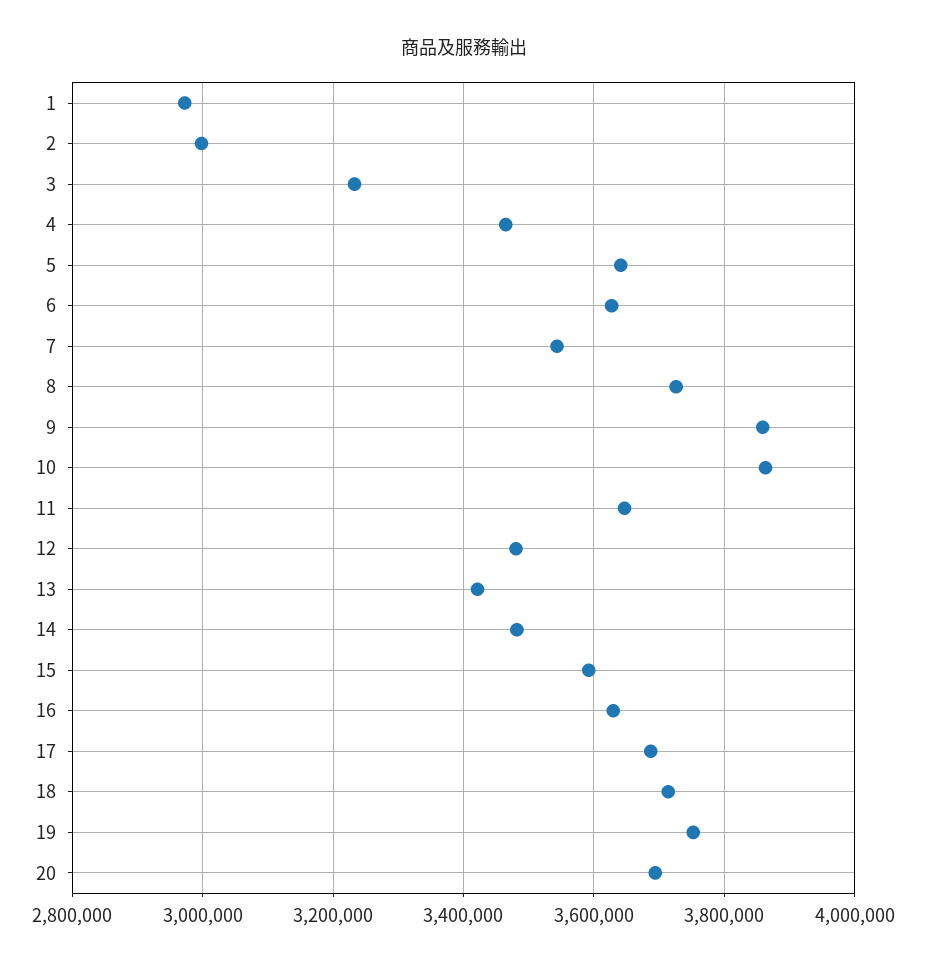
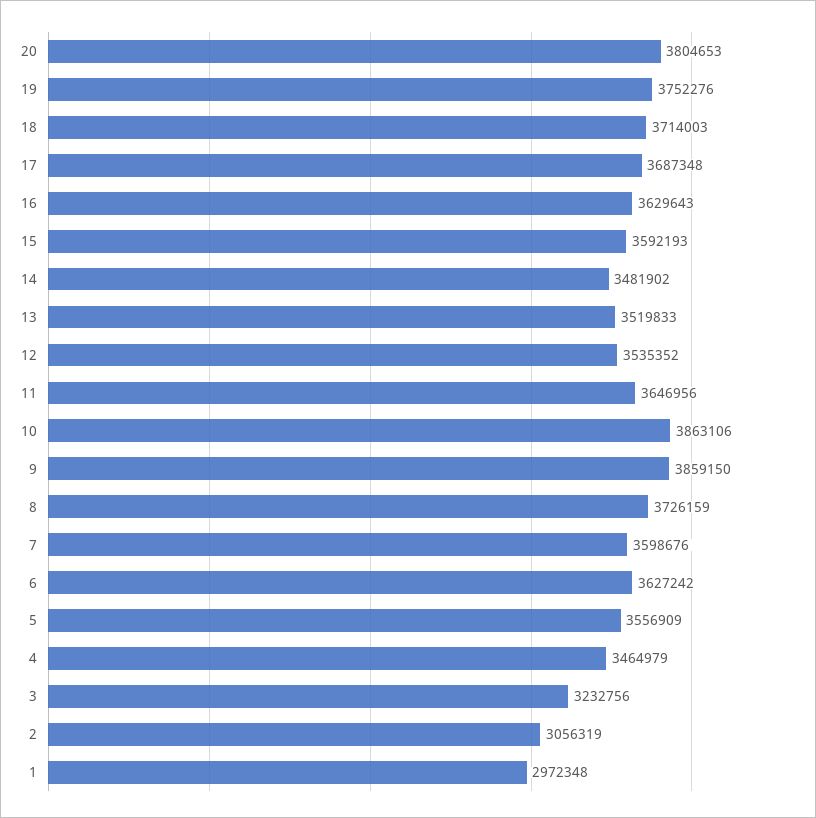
2: 3000000 -> 3056319
5: 3640000 -> 3556909
7: 3540000 -> 3598676
12: 3480000 -> 3535352
13: 3420000 -> 3519833
20: 3700000 -> 3804653

